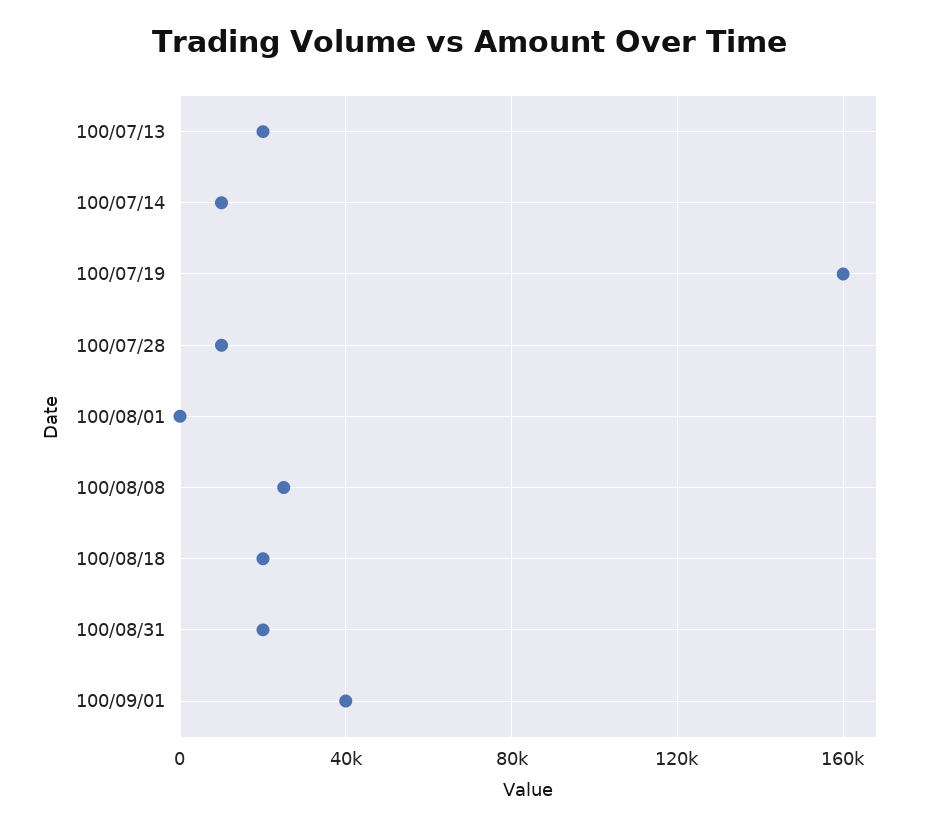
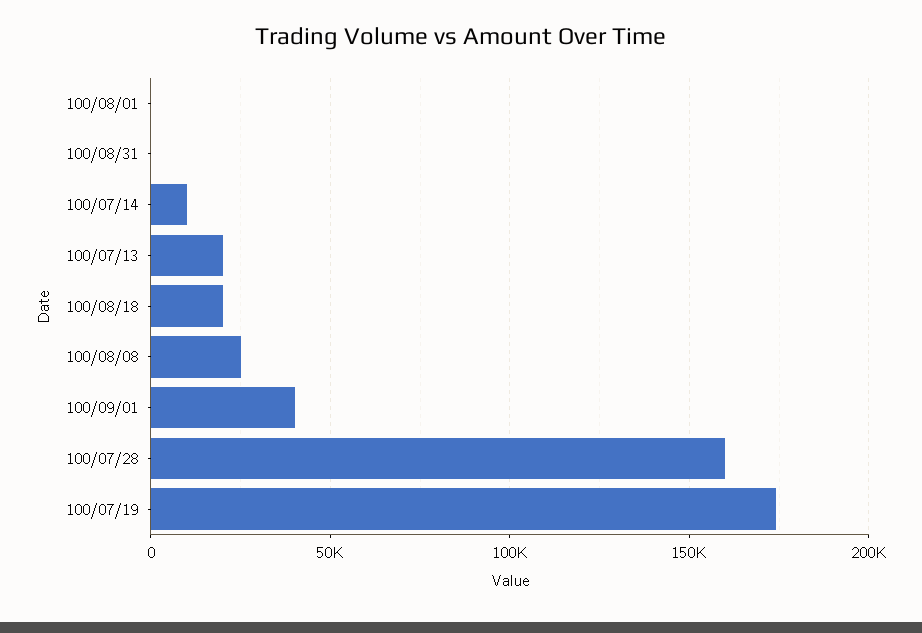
100/07/19: 160000 -> 175000
100/07/28: 10000 -> 160000
100/08/31: 20000 -> 0

